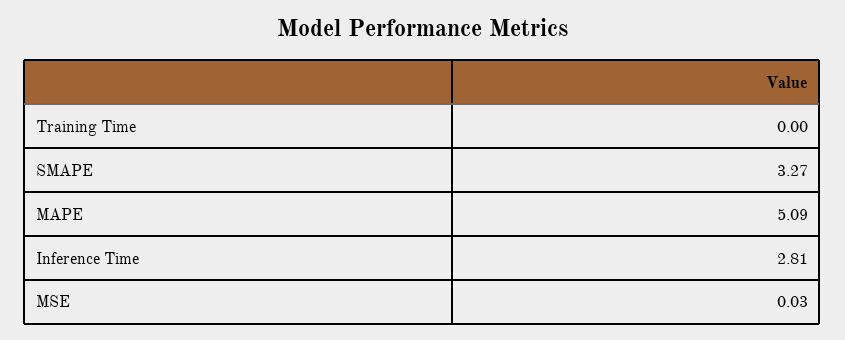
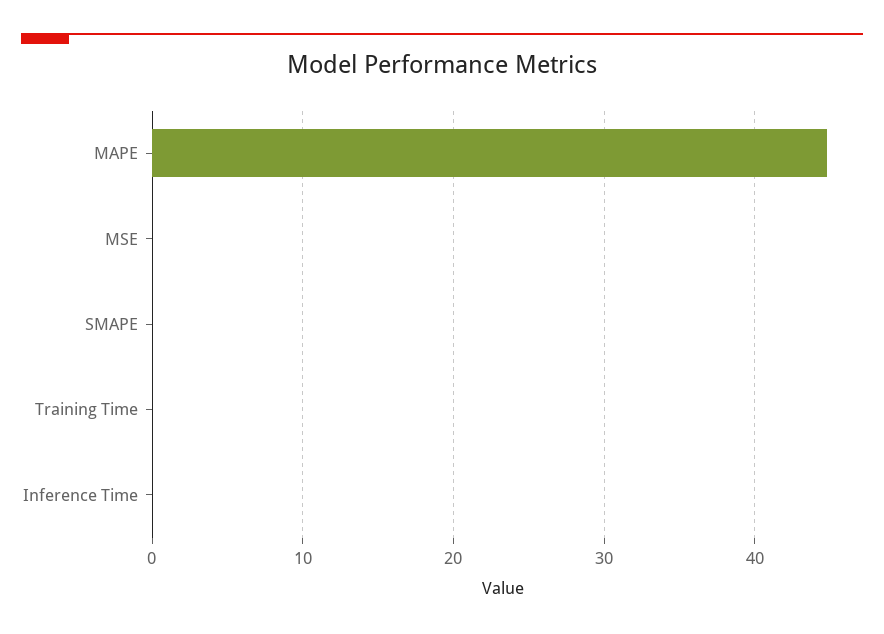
SMAPE: 3.27 -> 0
MAPE: 5.09 -> 45
Inference Time: 2.81 -> 0

